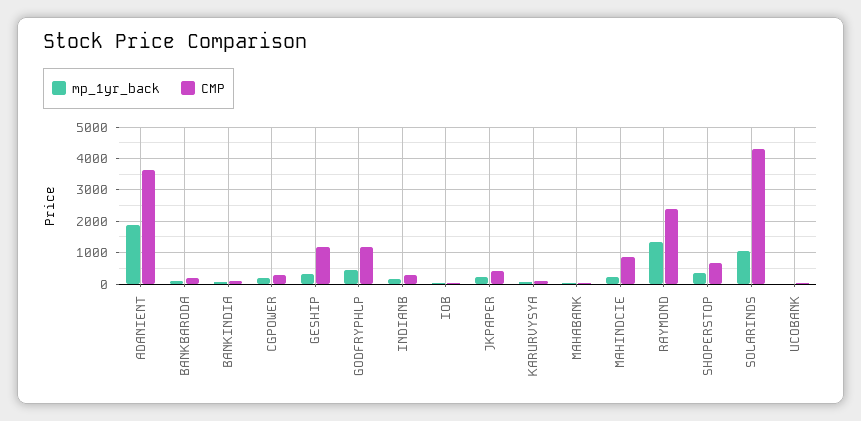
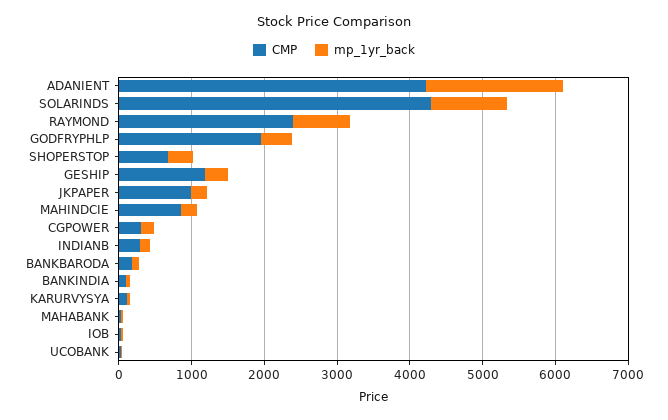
CMP, ADANIENT: 3600 -> 4200
CMP, GODFRYPHLP: 1200 -> 2000
CMP, JKPAPER: 400 -> 1000
mp_1yr_back, RAYMOND: 1400 -> 800

